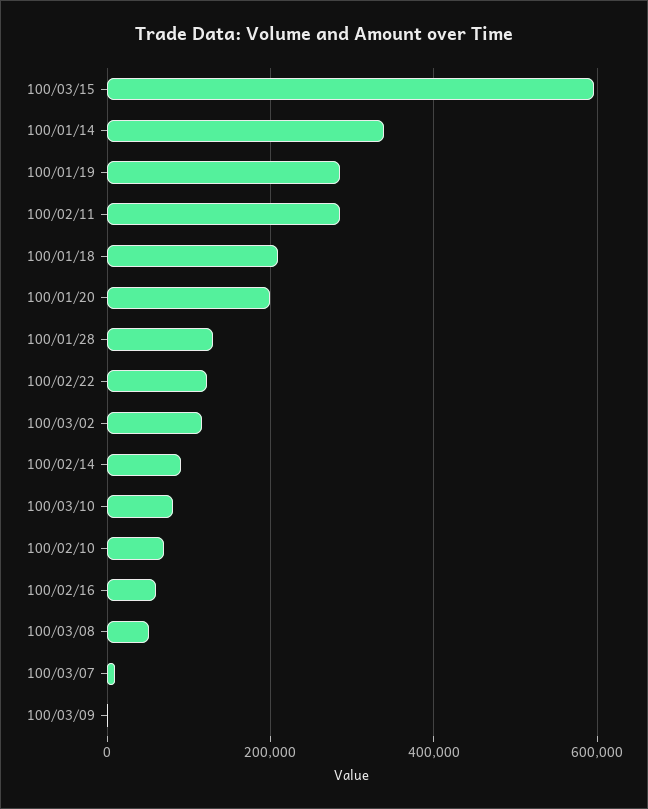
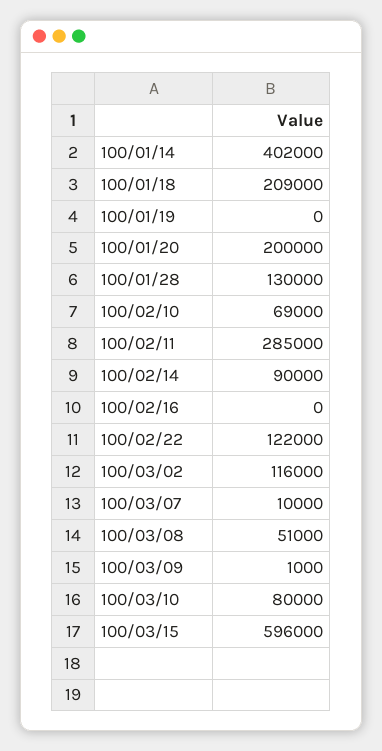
100/01/14: 340000 -> 402000
100/01/19: 280000 -> 0
100/02/16: 60000 -> 0

